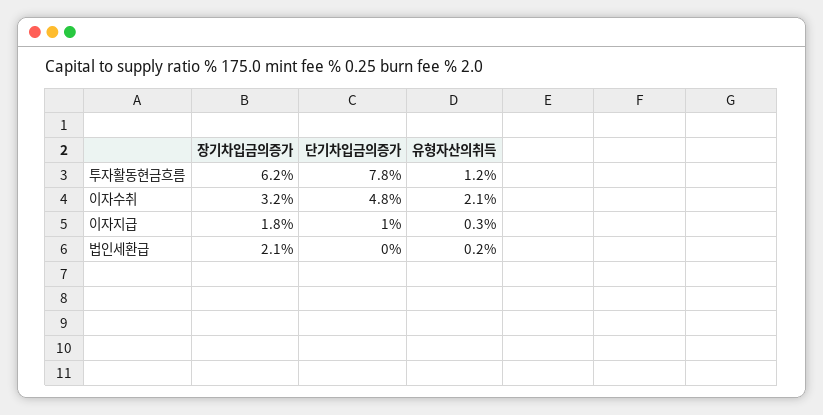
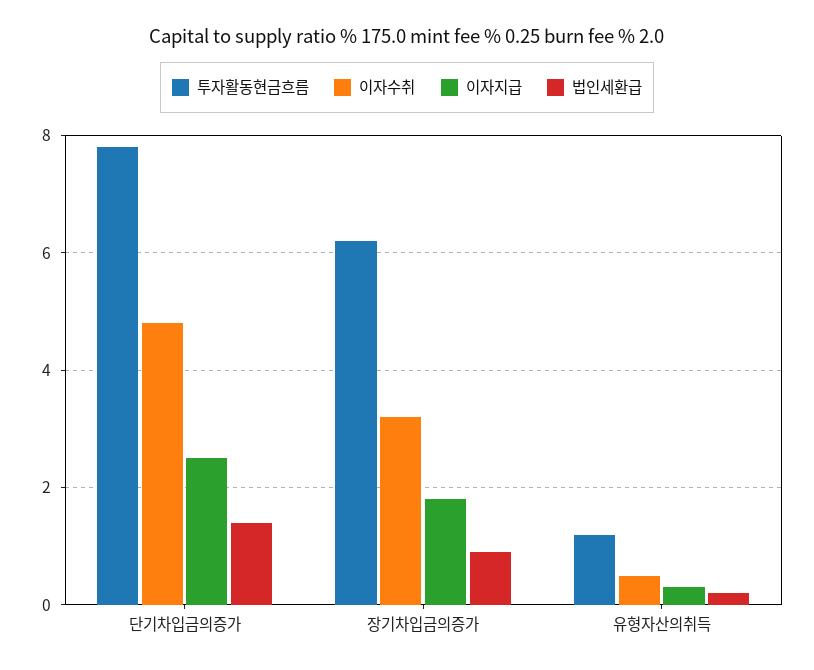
이자수취, 유형자산의취득: 2.1 -> 0.5
이자지급, 단기차입금의증가: 1 -> 2.5
법인세환급, 장기차입금의증가: 2.1 -> 1
법인세환급, 단기차입금의증가: 0 -> 1.5

